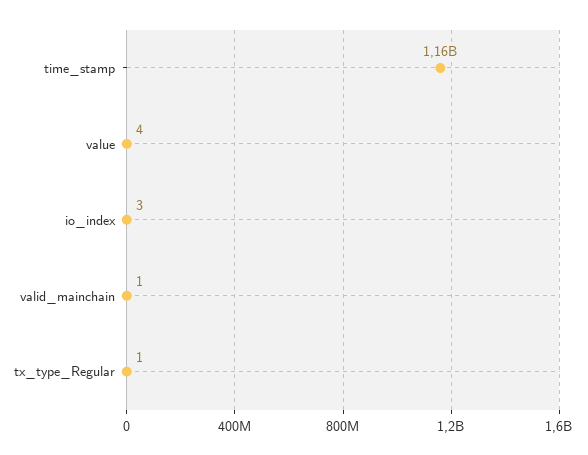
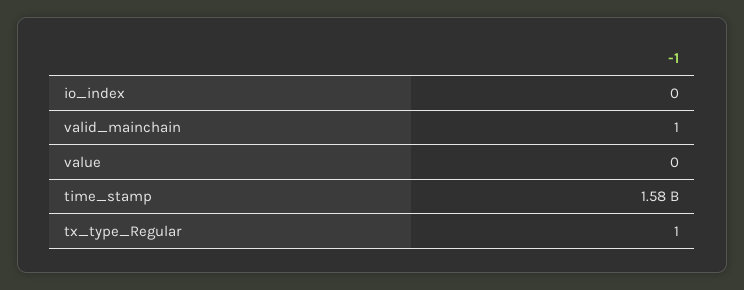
time_stamp: 1160000000 -> 1580000000
value: 4 -> 0
io_index: 3 -> 0

